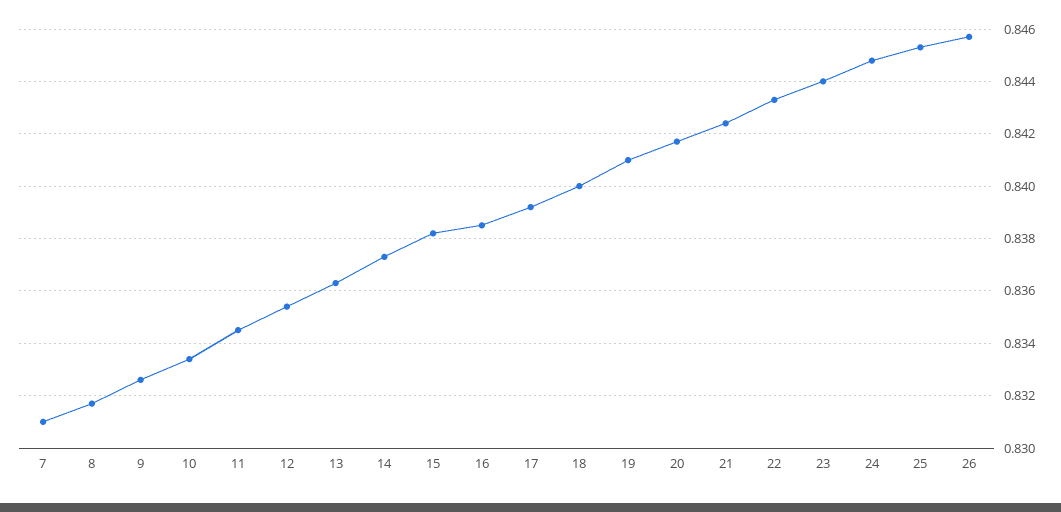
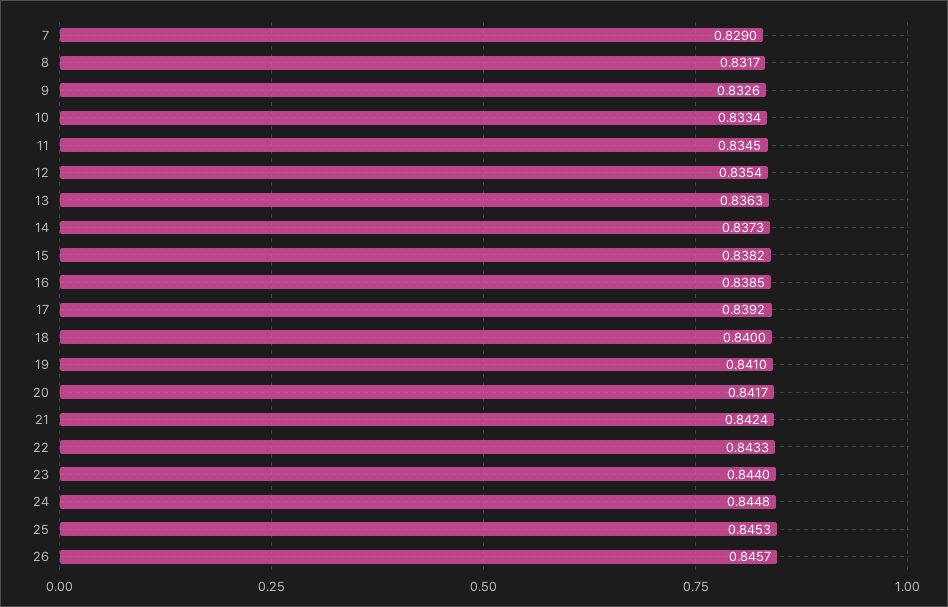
7: 0.831 -> 0.829

